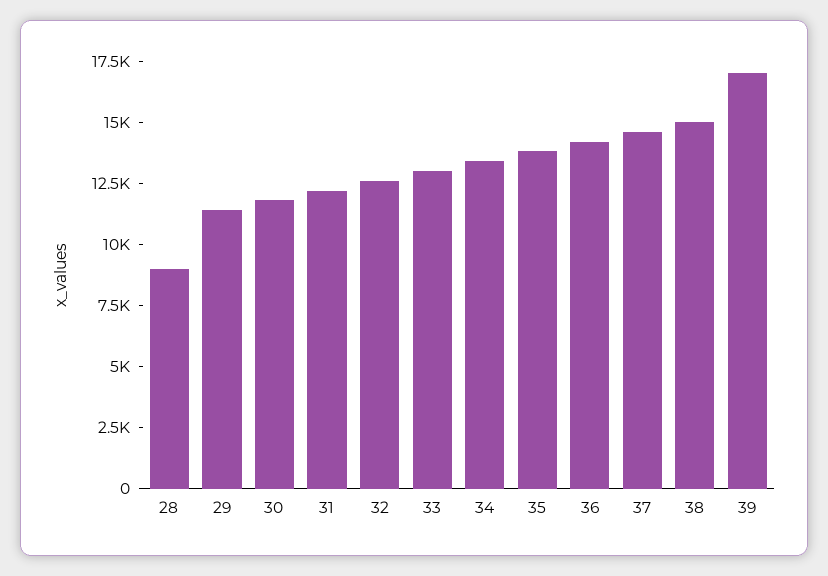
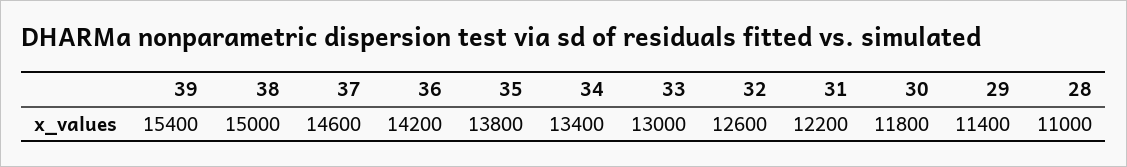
28: 9000 -> 11000
39: 17000 -> 15400

